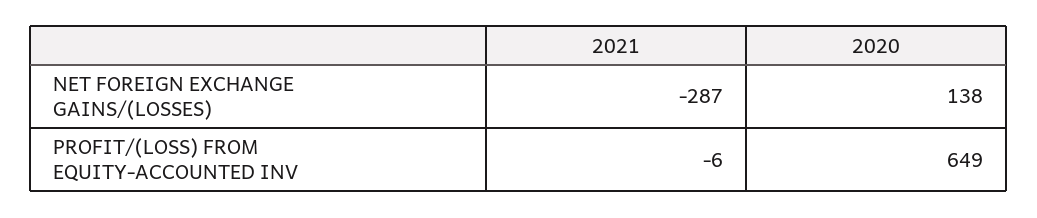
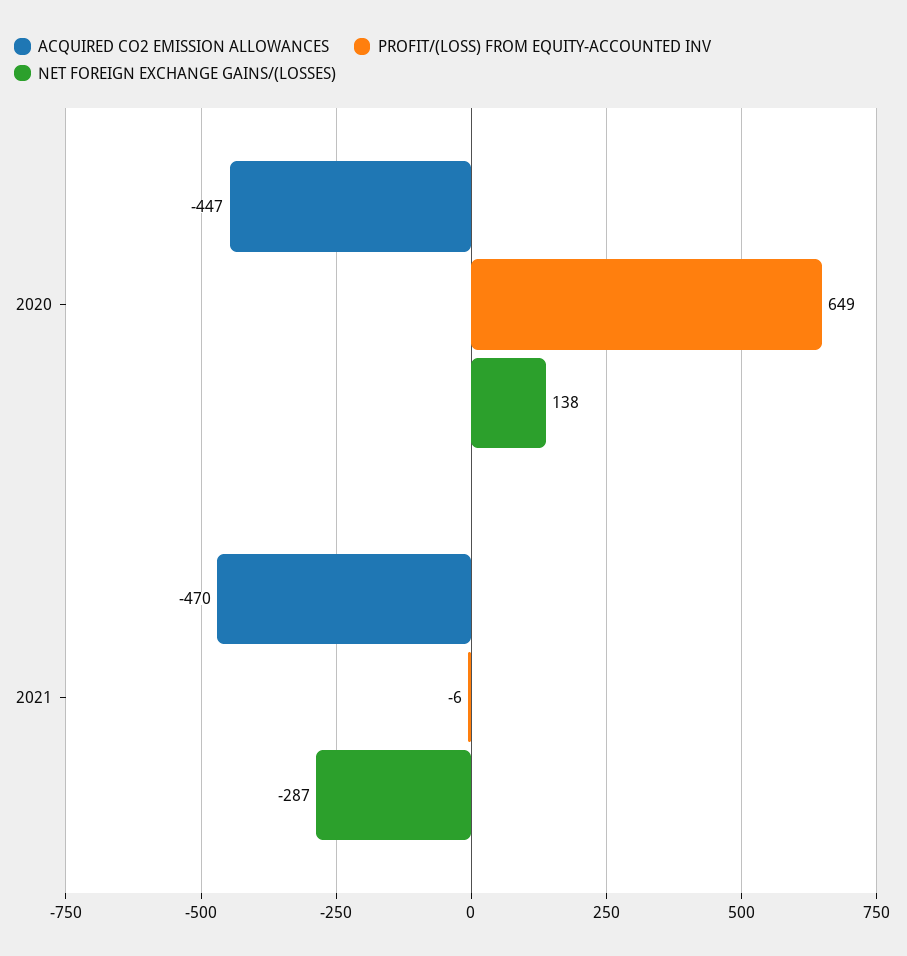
ACQUIRED CO2 EMISSION ALLOWANCES, 2020: none -> -447
ACQUIRED CO2 EMISSION ALLOWANCES, 2021: none -> -470

